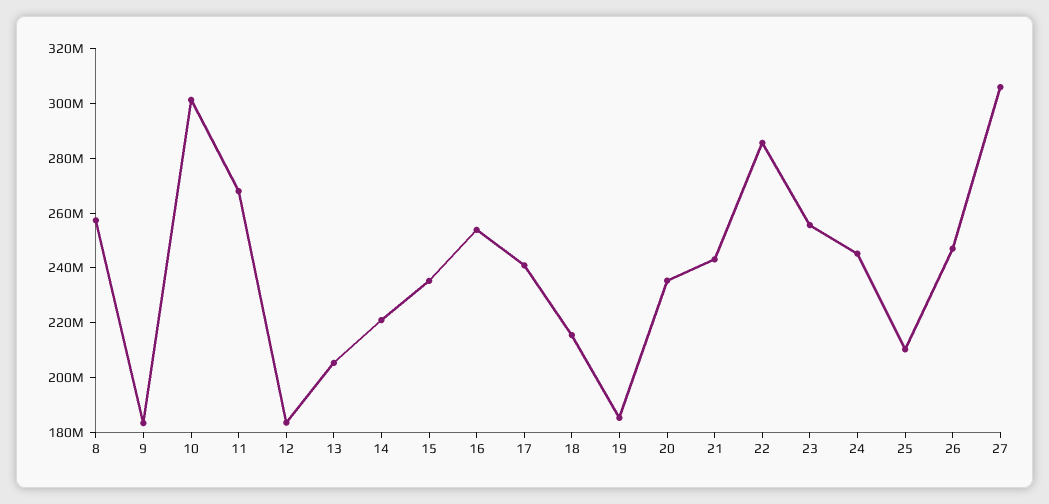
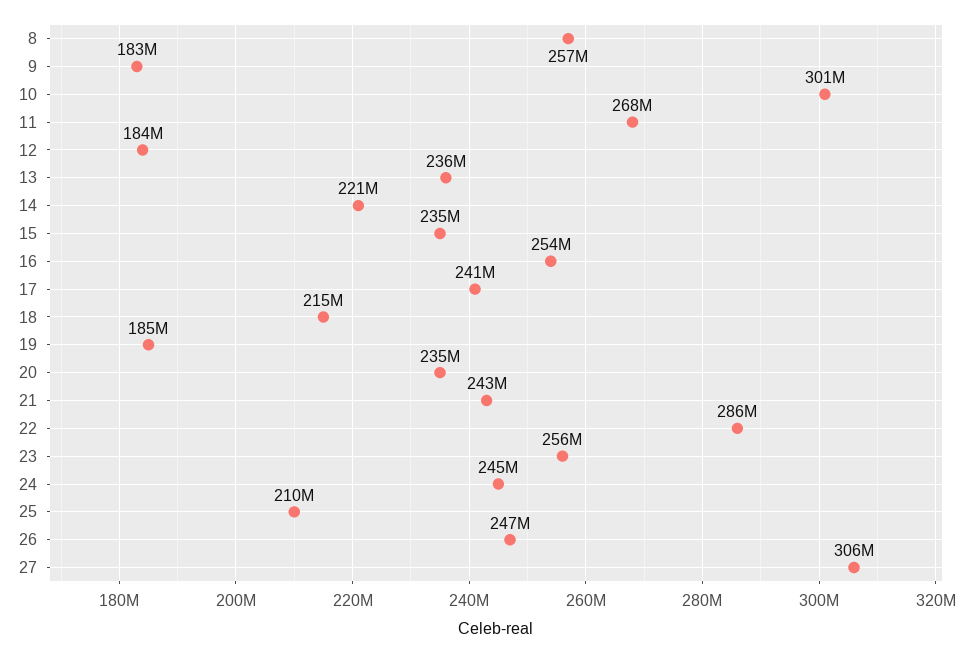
13: 205000000 -> 236000000

